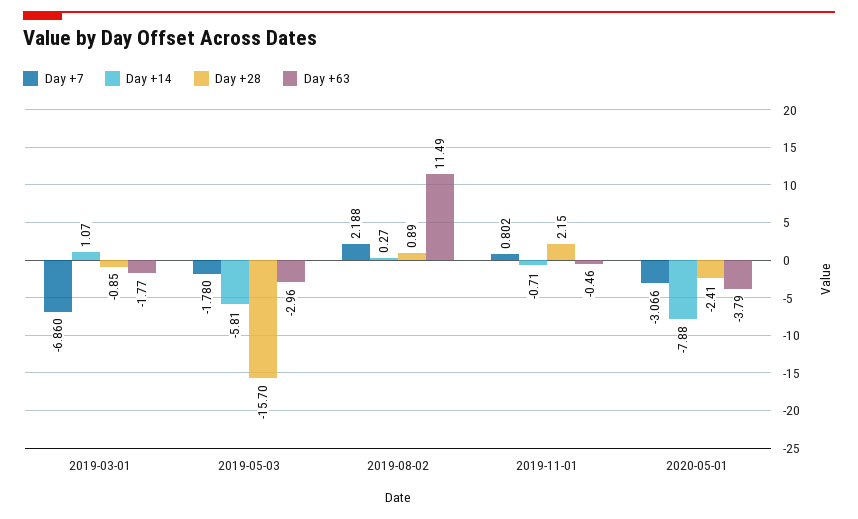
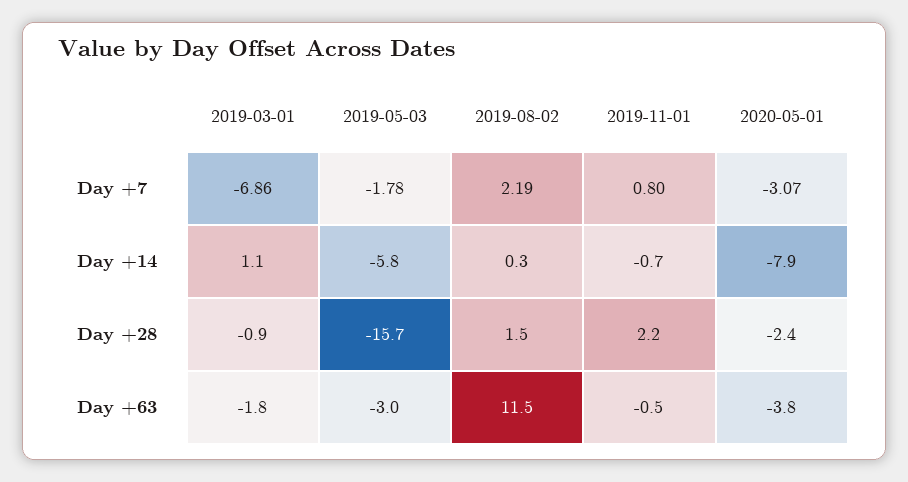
Day +28, 2019-08-02: 0.89 -> 1.5

